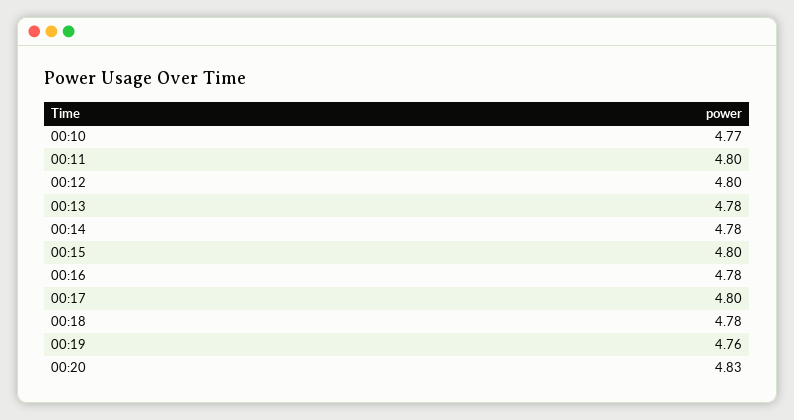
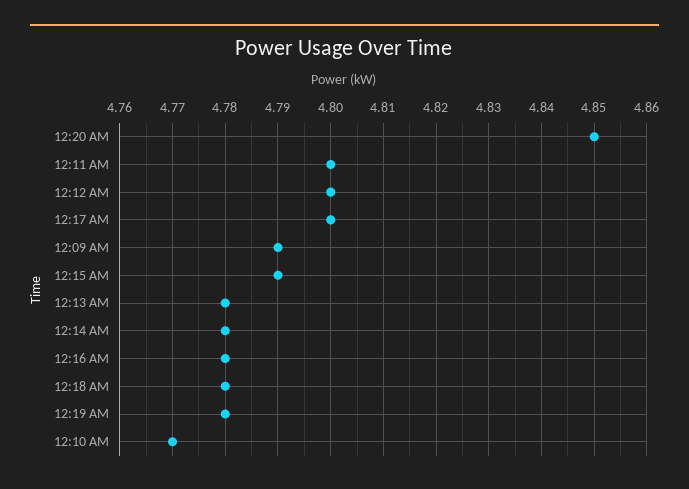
00:15: 4.8 -> 4.79
00:19: 4.76 -> 4.78
00:20: 4.83 -> 4.85
12:09 AM: none -> 4.79

